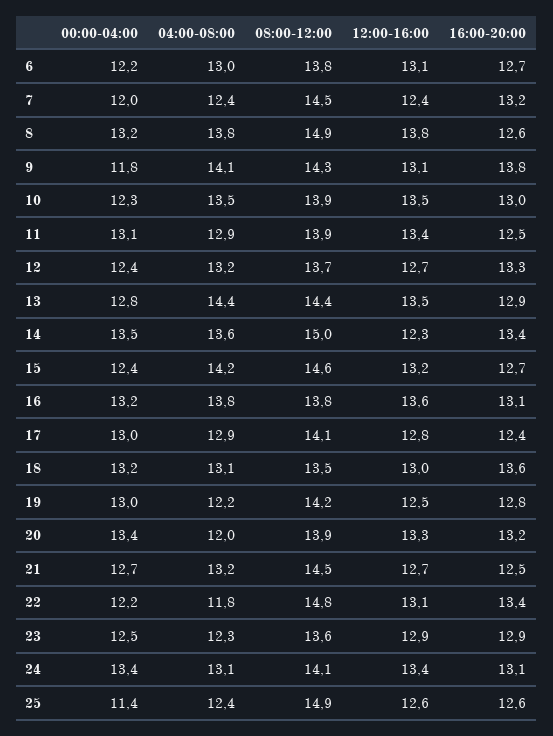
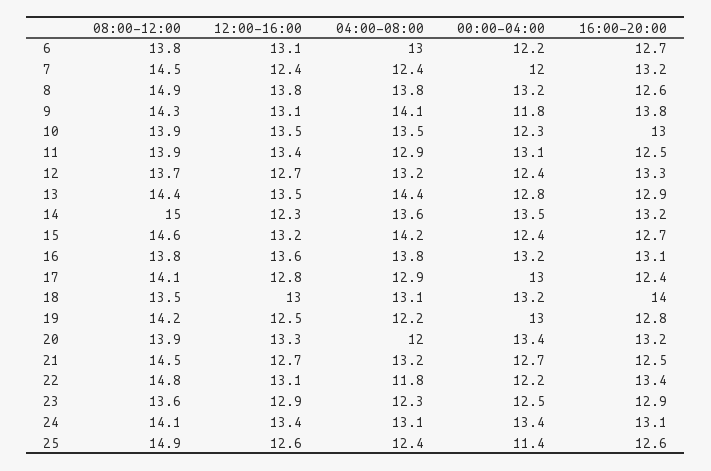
16:00-20:00, 14: 13.4 -> 13.2
16:00-20:00, 18: 13.6 -> 14

